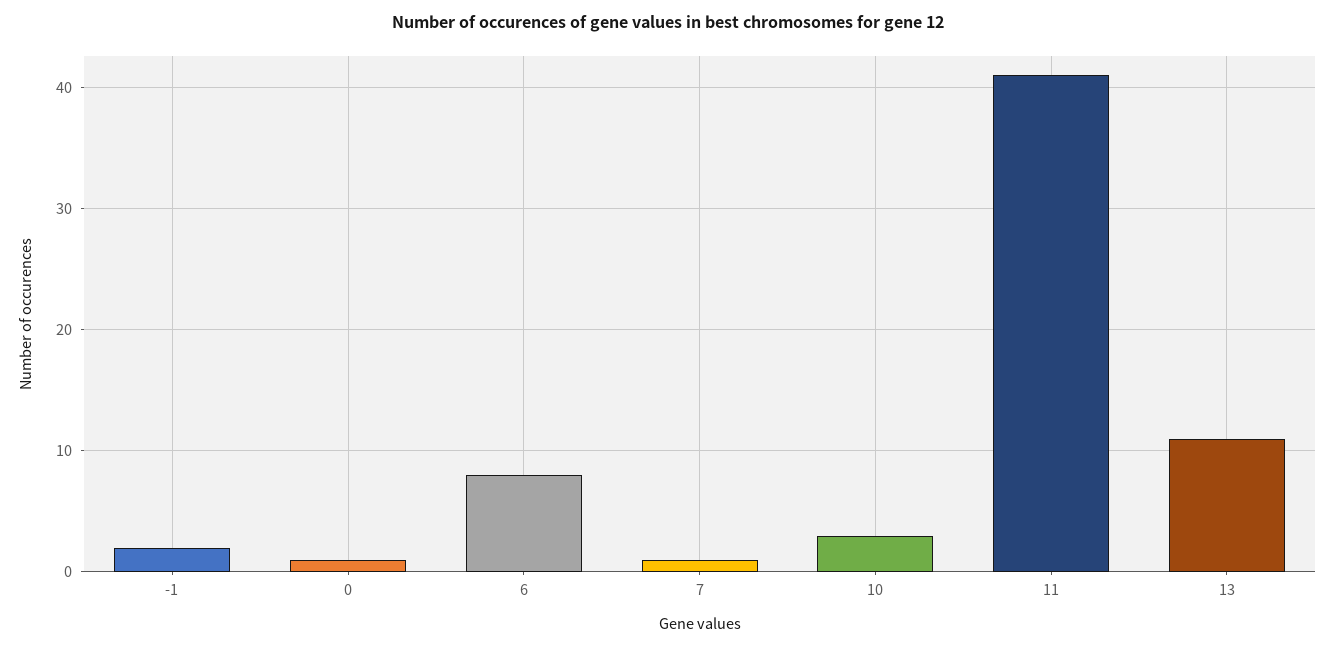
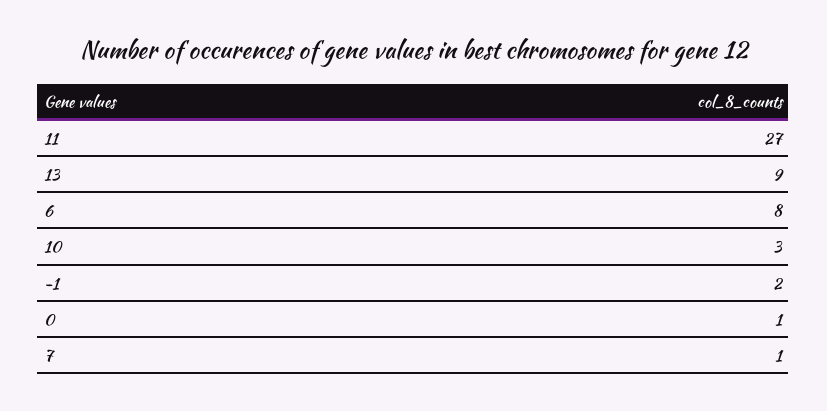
11: 41 -> 27
13: 11 -> 9

